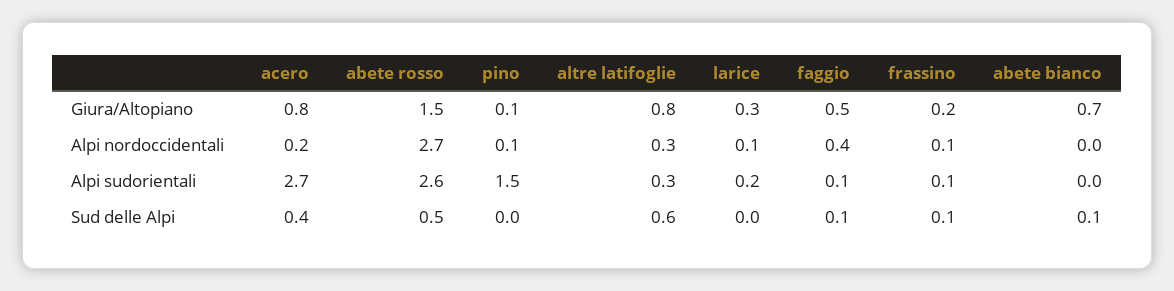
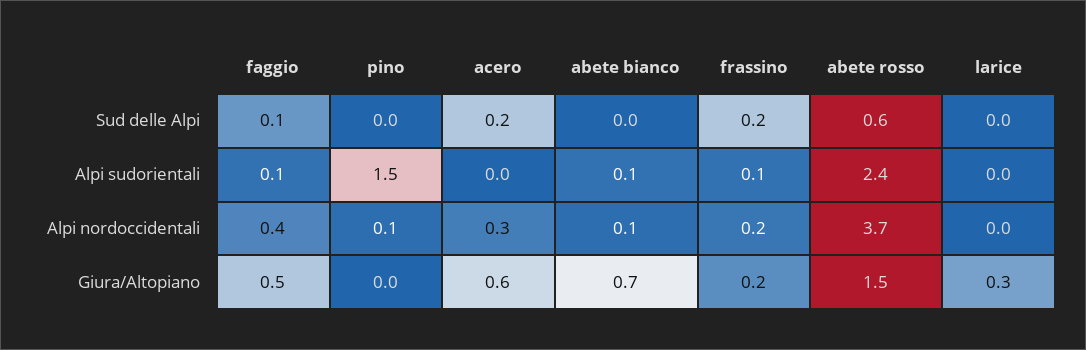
acero, Giura/Altopiano: 0.8 -> 0.6
pino, Giura/Altopiano: 0.1 -> 0
altre latifoglie, Giura/Altopiano: 0.8 -> none
acero, Alpi nordoccidentali: 0.2 -> 0.3
abete rosso, Alpi nordoccidentali: 2.7 -> 3.7
altre latifoglie, Alpi nordoccidentali: 0.3 -> none
larice, Alpi nordoccidentali: 0.1 -> 0
frassino, Alpi nordoccidentali: 0.1 -> 0.2
abete bianco, Alpi nordoccidentali: 0 -> 0.1
acero, Alpi sudorientali: 2.7 -> 0
abete rosso, Alpi sudorientali: 2.6 -> 2.4
altre latifoglie, Alpi sudorientali: 0.3 -> none
larice, Alpi sudorientali: 0.2 -> 0
abete bianco, Alpi sudorientali: 0 -> 0.1
acero, Sud delle Alpi: 0.4 -> 0.2
abete rosso, Sud delle Alpi: 0.5 -> 0.6
altre latifoglie, Sud delle Alpi: 0.6 -> none
frassino, Sud delle Alpi: 0.1 -> 0.2
abete bianco, Sud delle Alpi: 0.1 -> 0

